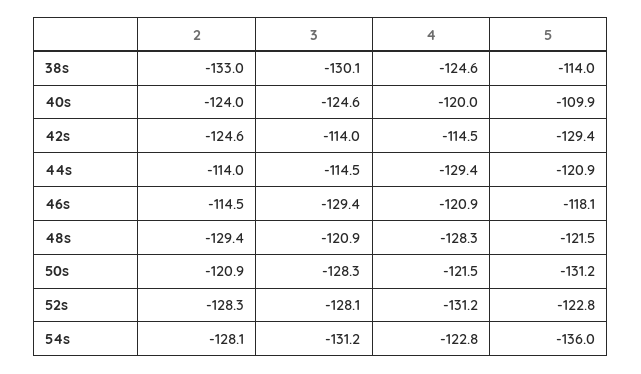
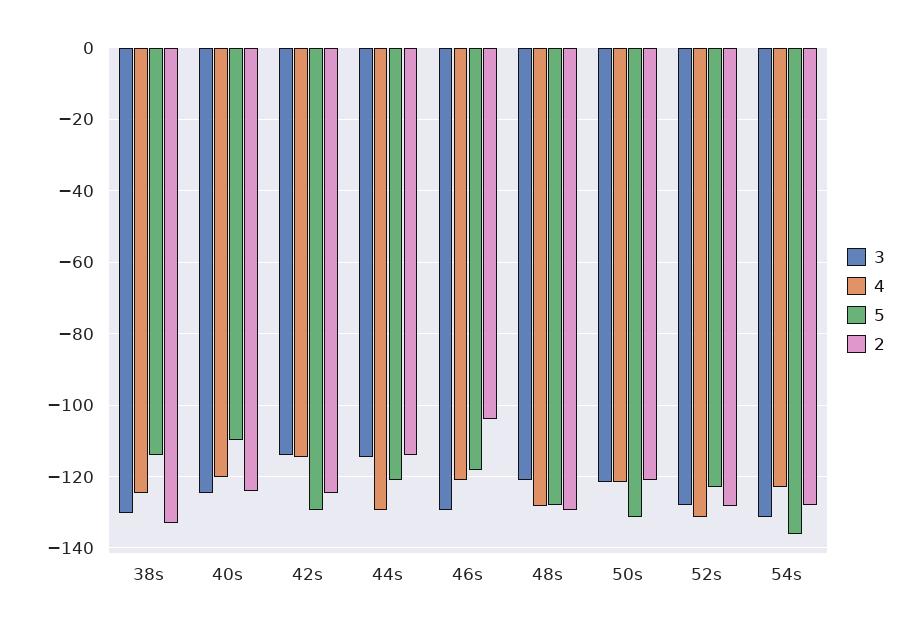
2, 46s: -114.5 -> -104
5, 48s: -121.5 -> -128
3, 50s: -128.3 -> -122

